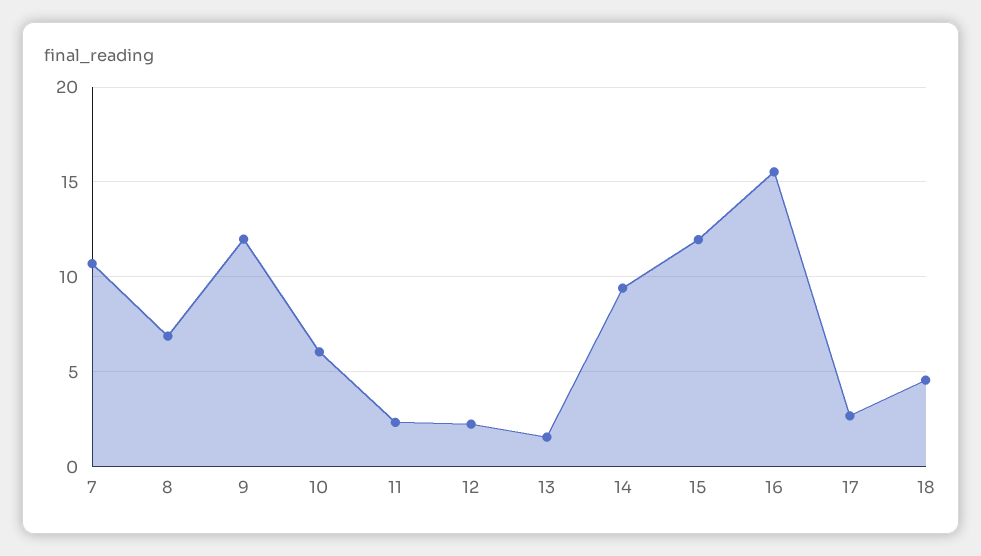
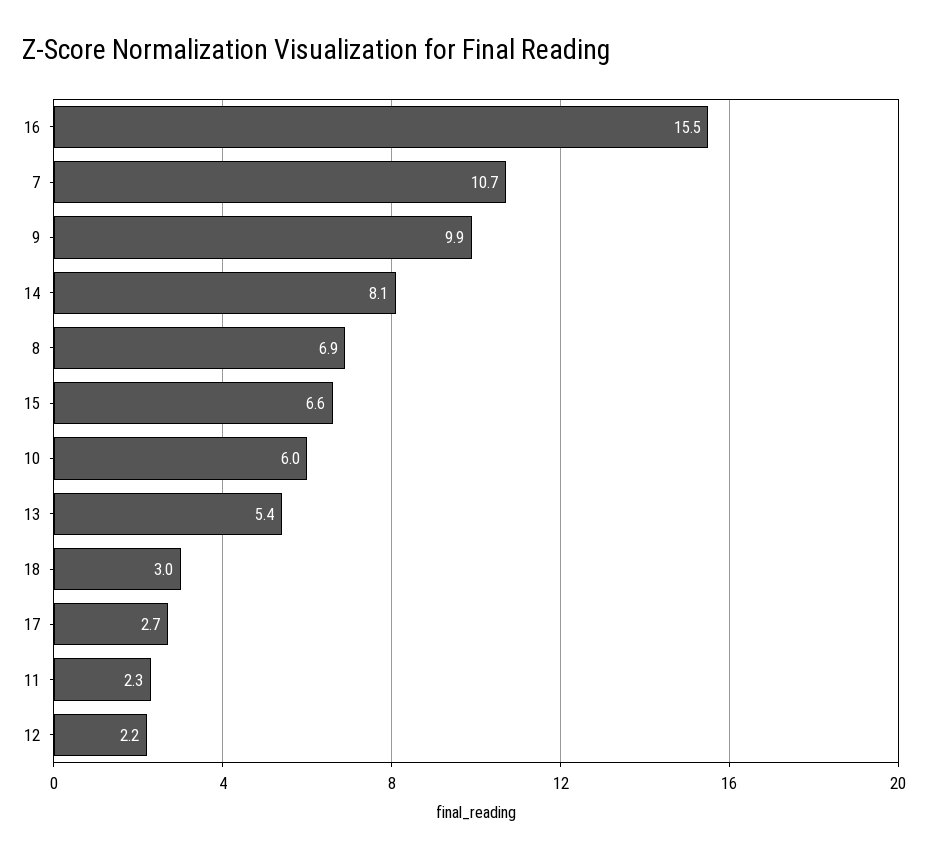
9: 12 -> 9.9
13: 1.5 -> 5.4
14: 9.5 -> 8.1
15: 12 -> 6.6
18: 4.5 -> 3

